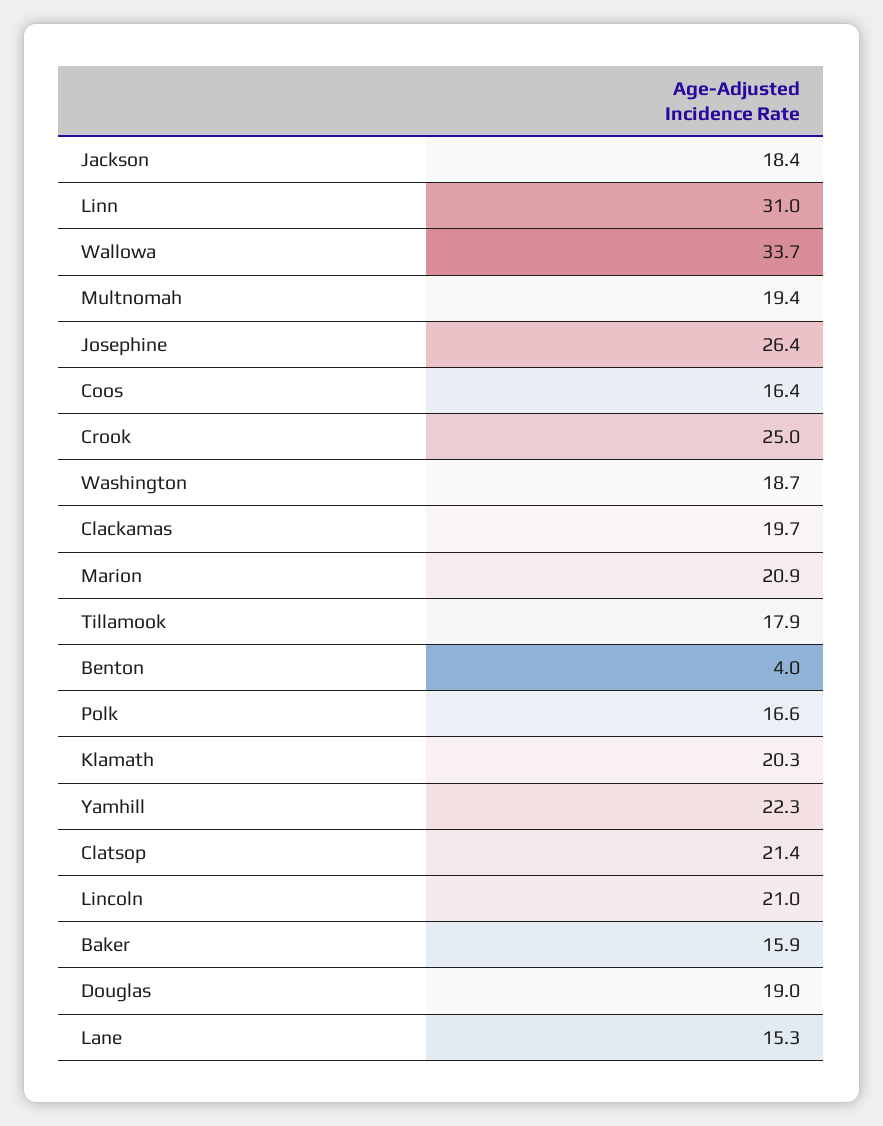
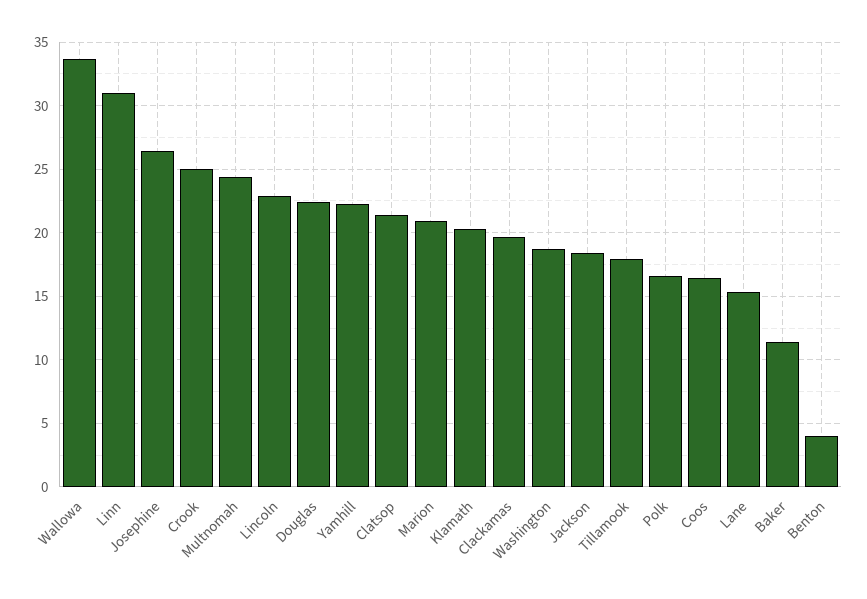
Multnomah: 19.4 -> 24.5
Lincoln: 21 -> 23
Baker: 15.9 -> 11.5
Douglas: 19 -> 22.5

